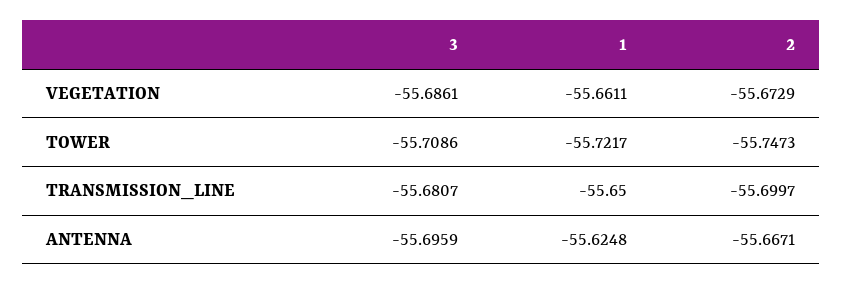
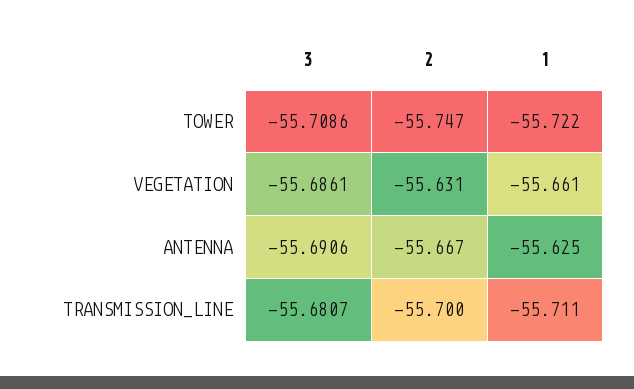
2, VEGETATION: -55.6729 -> -55.631
1, TRANSMISSION_LINE: -55.65 -> -55.711
3, ANTENNA: -55.6959 -> -55.6906

